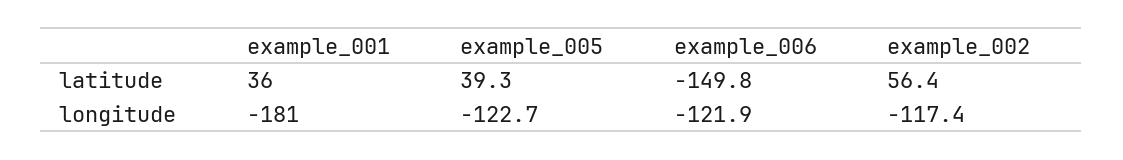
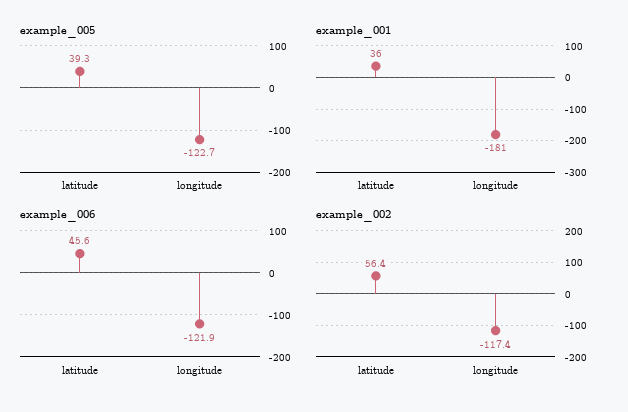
example_006, latitude: -149.8 -> 45.6

